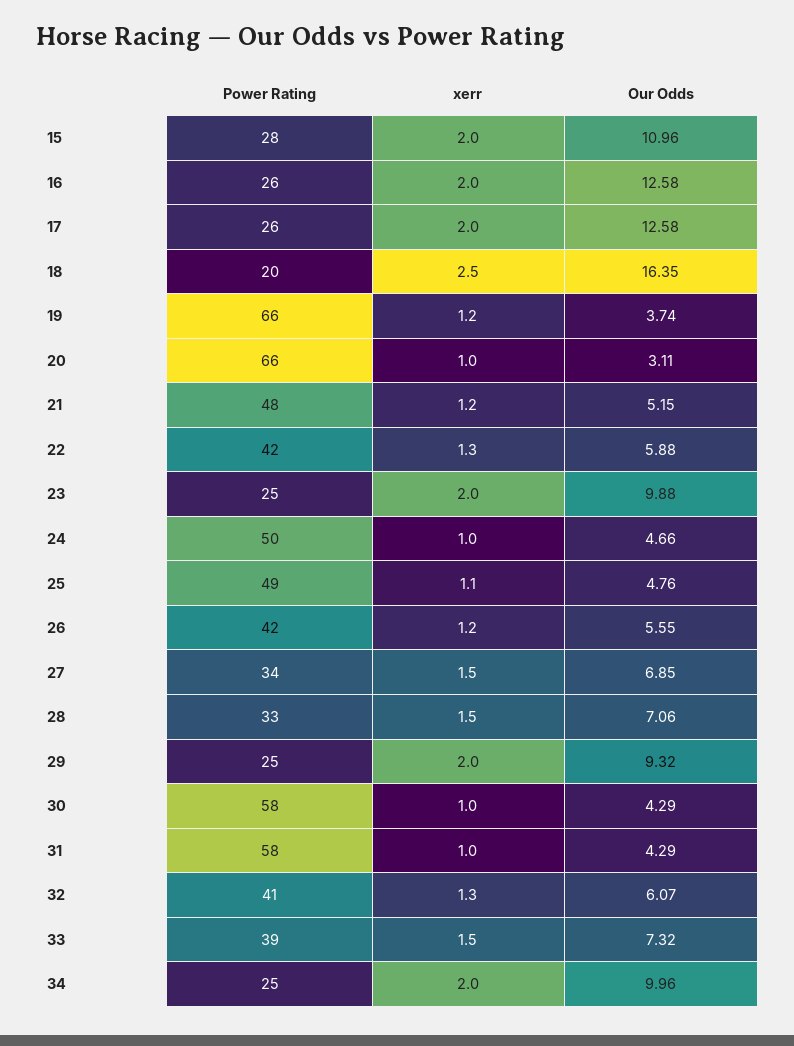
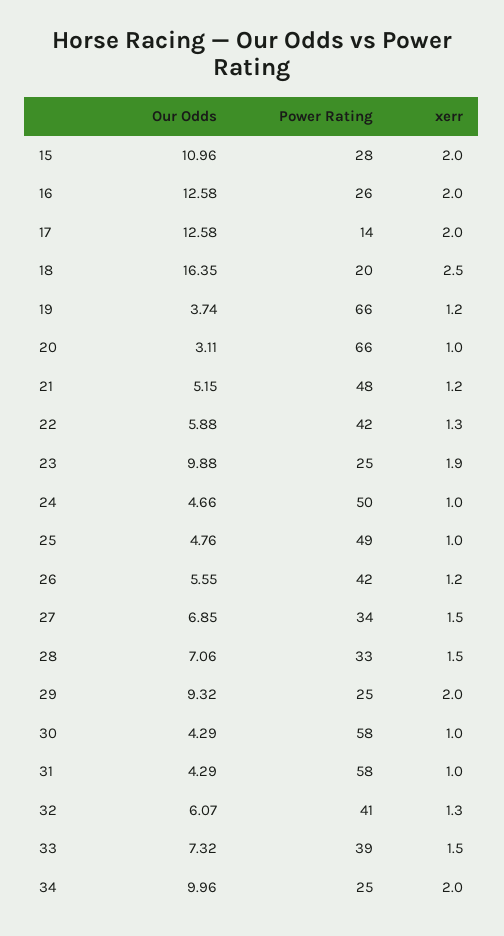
Power Rating, 17: 26 -> 14
xerr, 23: 2 -> 1.9
xerr, 25: 1.1 -> 1

